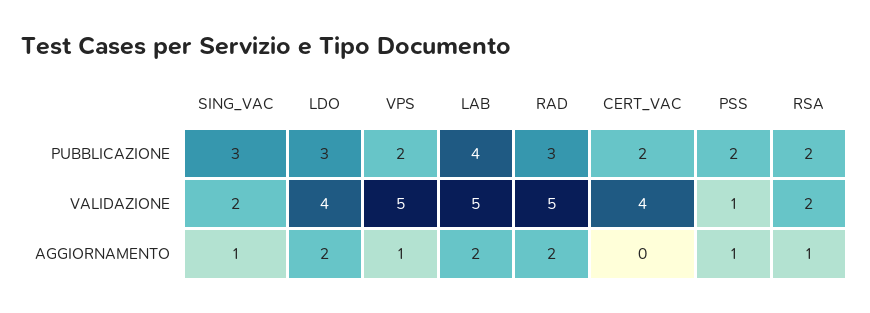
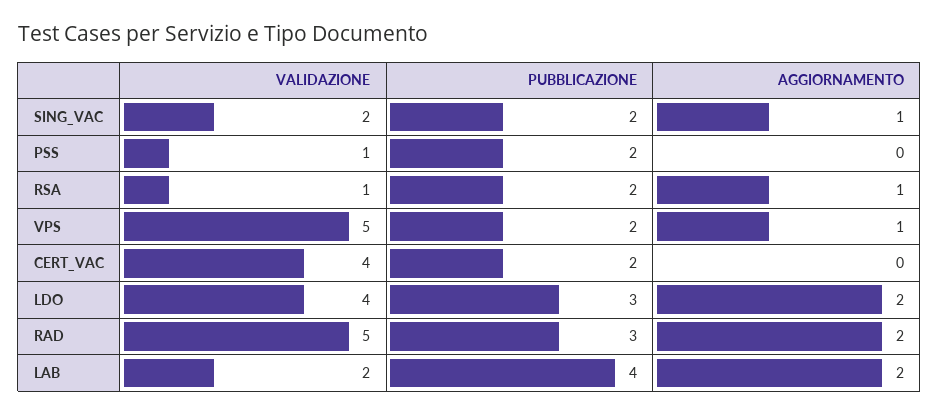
SING_VAC, PUBBLICAZIONE: 3 -> 2
LAB, VALIDAZIONE: 5 -> 2
RSA, VALIDAZIONE: 2 -> 1
PSS, AGGIORNAMENTO: 1 -> 0

